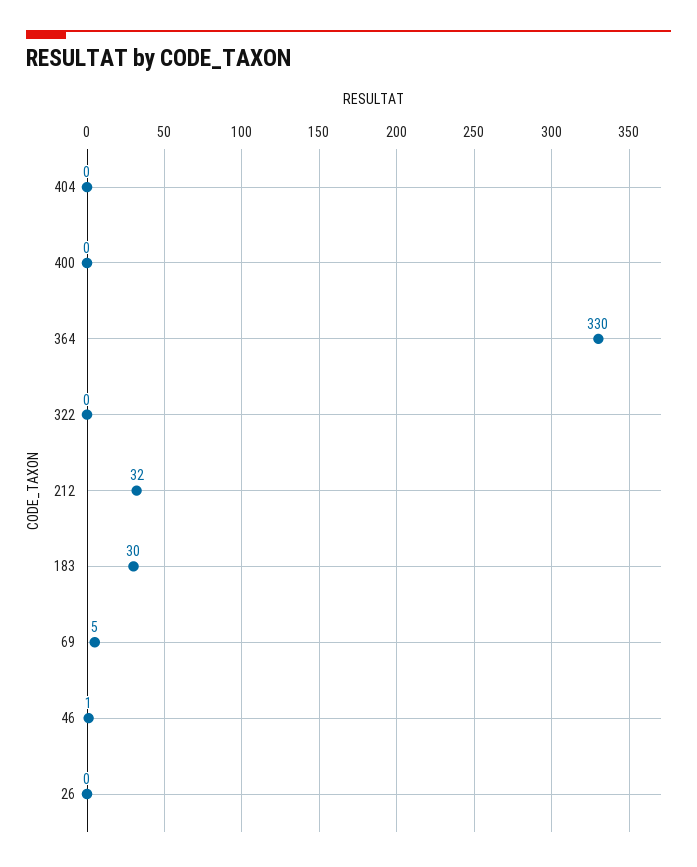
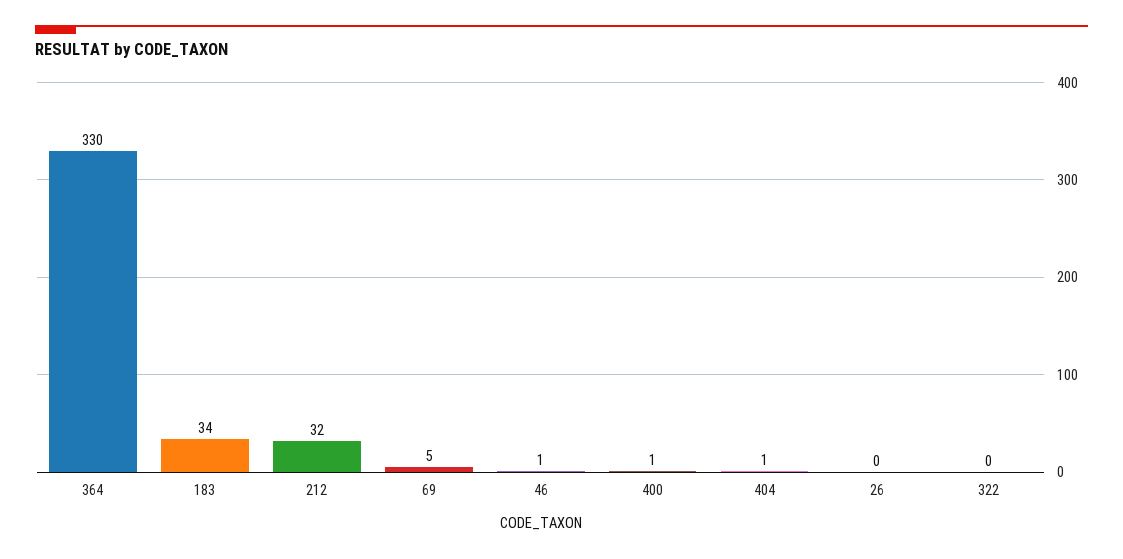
404: 0 -> 1
400: 0 -> 1
183: 30 -> 34

